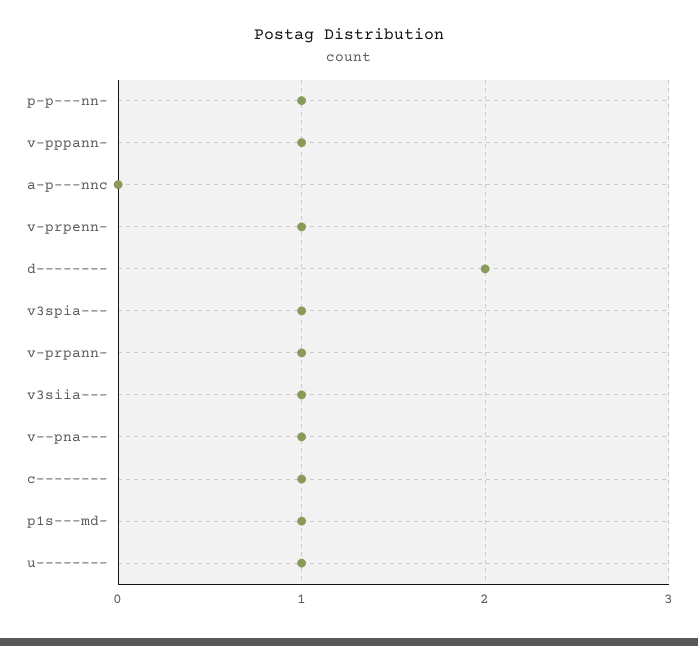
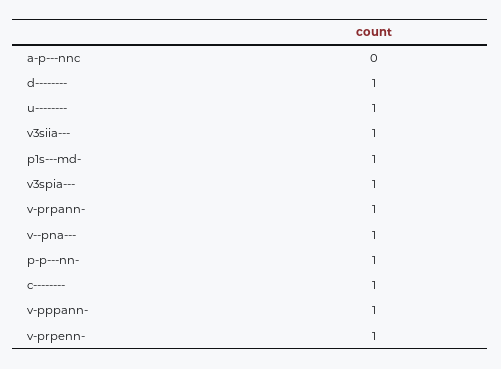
d--------: 2 -> 1

